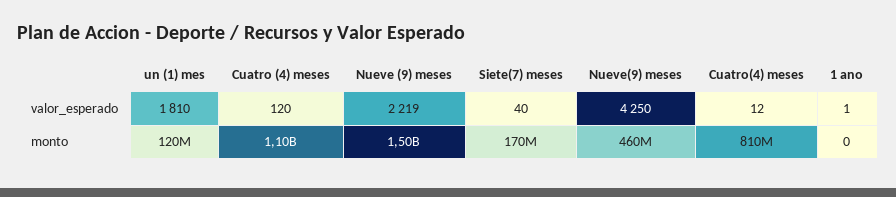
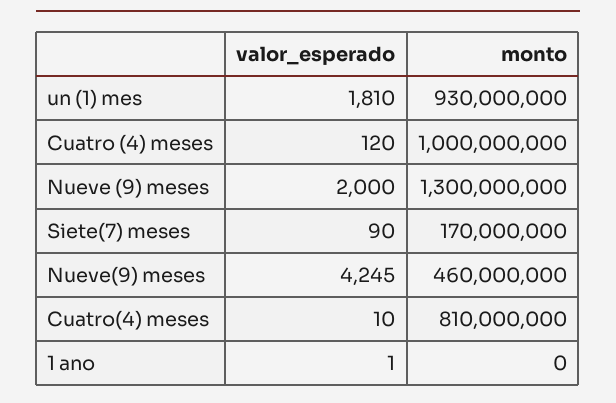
Nueve (9) meses, valor_esperado: 2219 -> 2000
Siete(7) meses, valor_esperado: 40 -> 90
Nueve(9) meses, valor_esperado: 4250 -> 4245
Cuatro(4) meses, valor_esperado: 12 -> 10
un (1) mes, monto: 120000000 -> 930000000
Cuatro (4) meses, monto: 1100000000 -> 1000000000
Nueve (9) meses, monto: 1500000000 -> 1300000000

